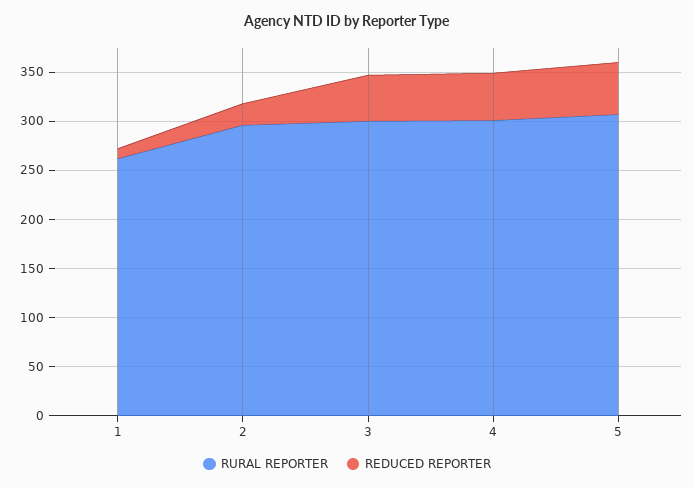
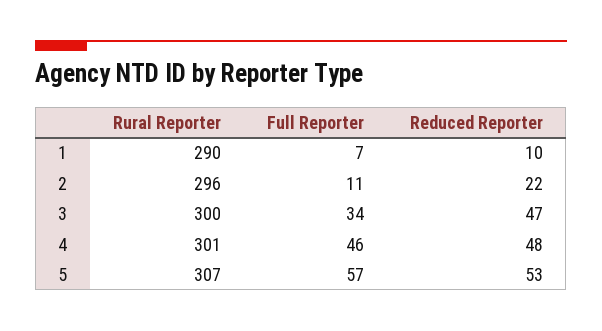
RURAL REPORTER, 1: 260 -> 290
Full Reporter, 1: none -> 7
Full Reporter, 2: none -> 11
Full Reporter, 3: none -> 34
Full Reporter, 4: none -> 46
Full Reporter, 5: none -> 57

